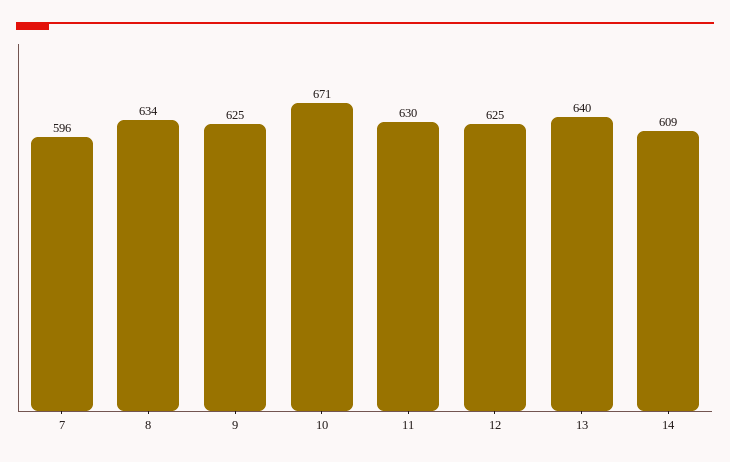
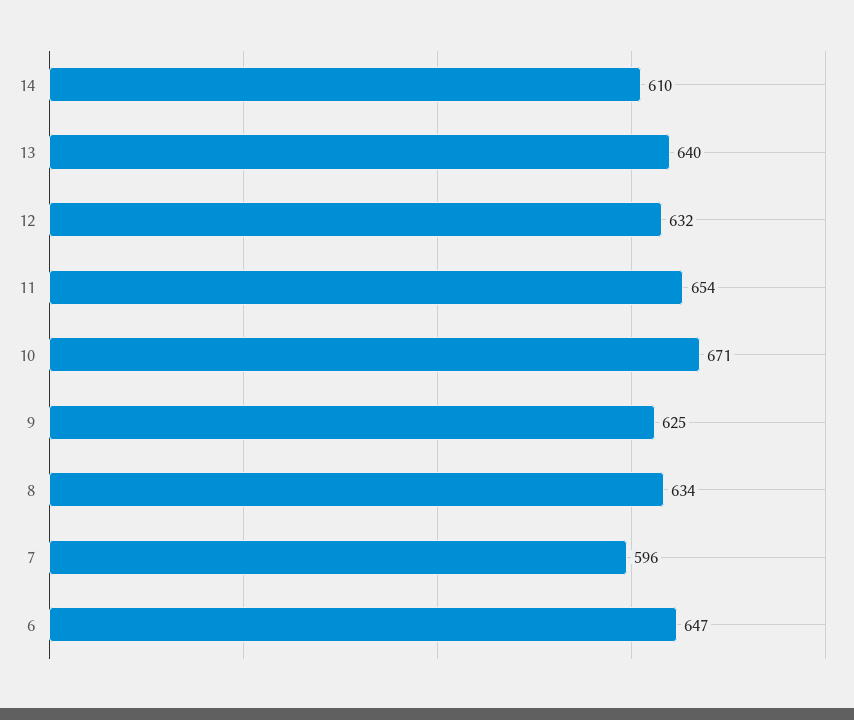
11: 630 -> 654
12: 625 -> 632
14: 609 -> 610
6: none -> 647

